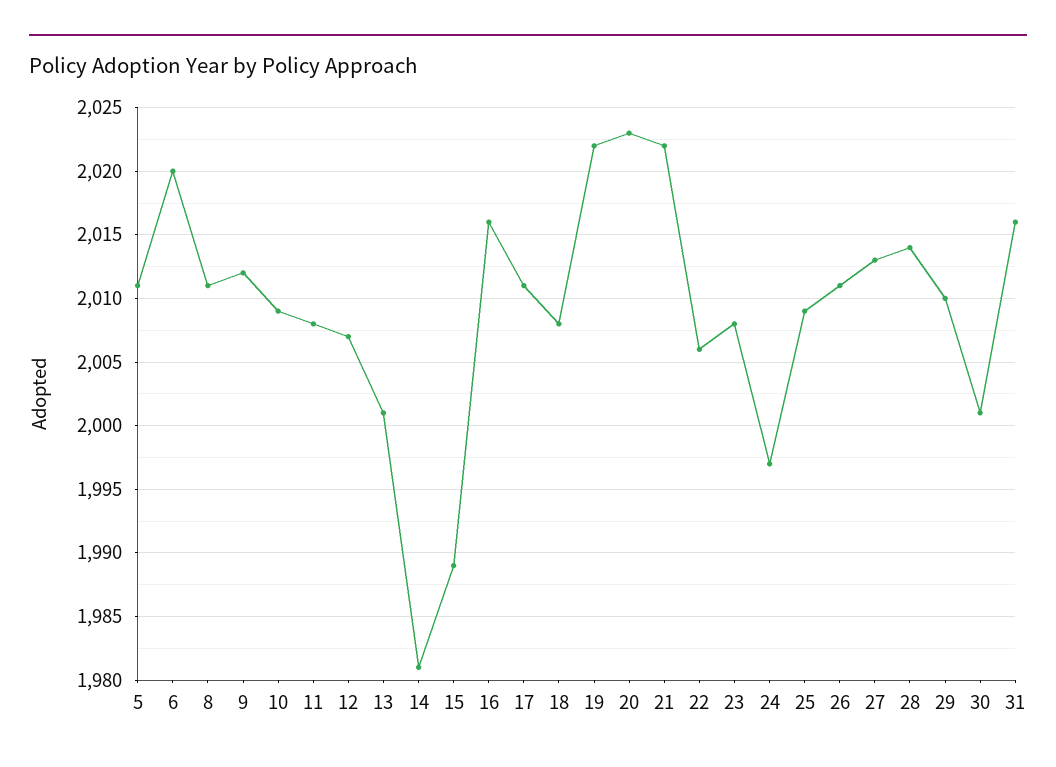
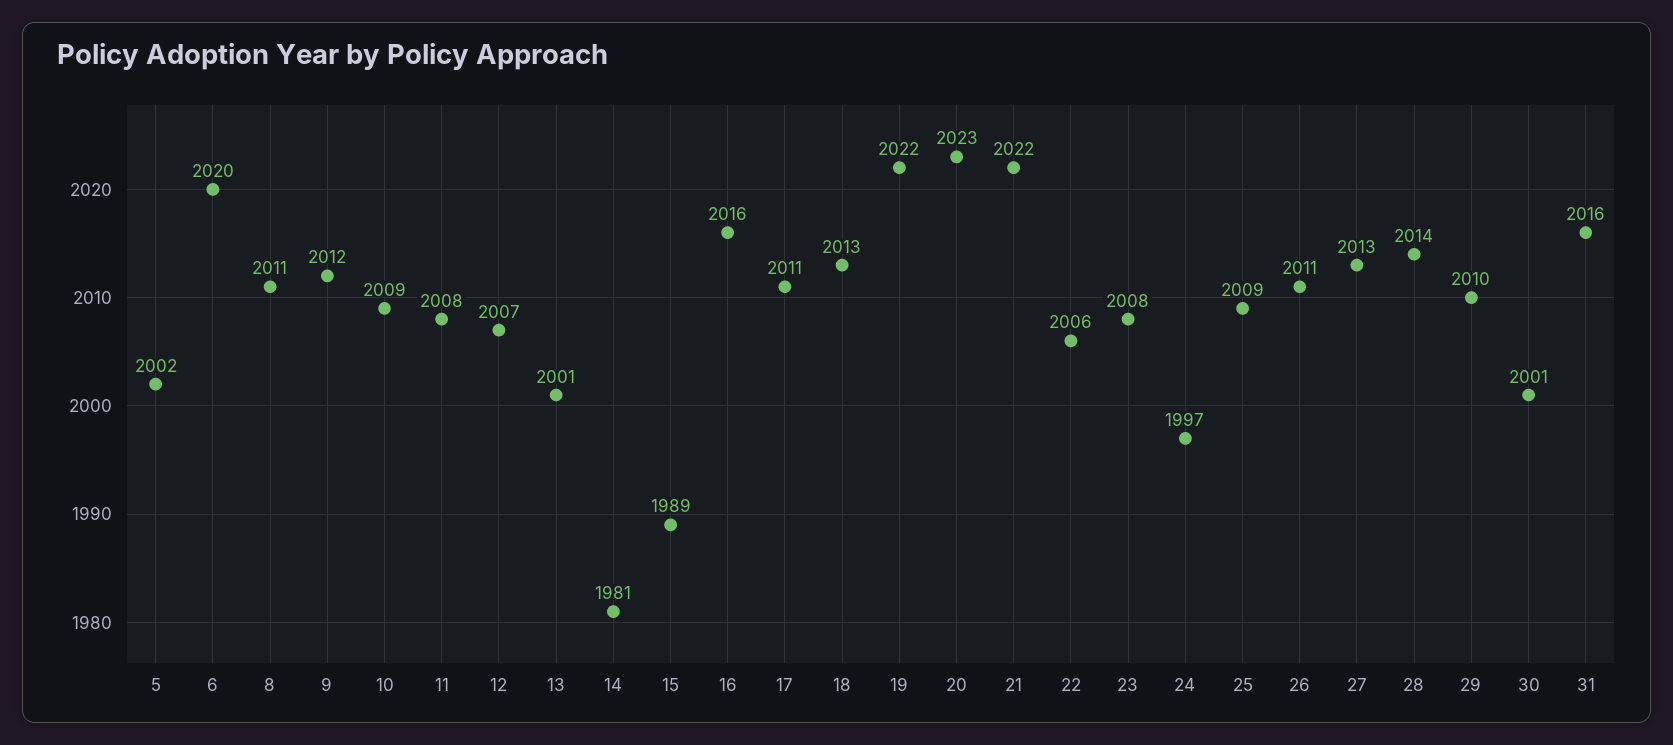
5: 2011 -> 2002
18: 2008 -> 2013

